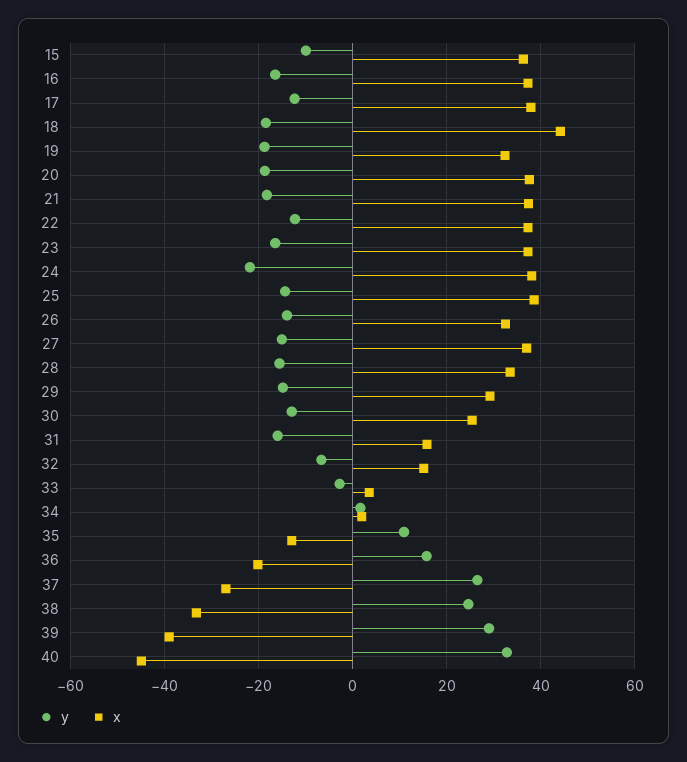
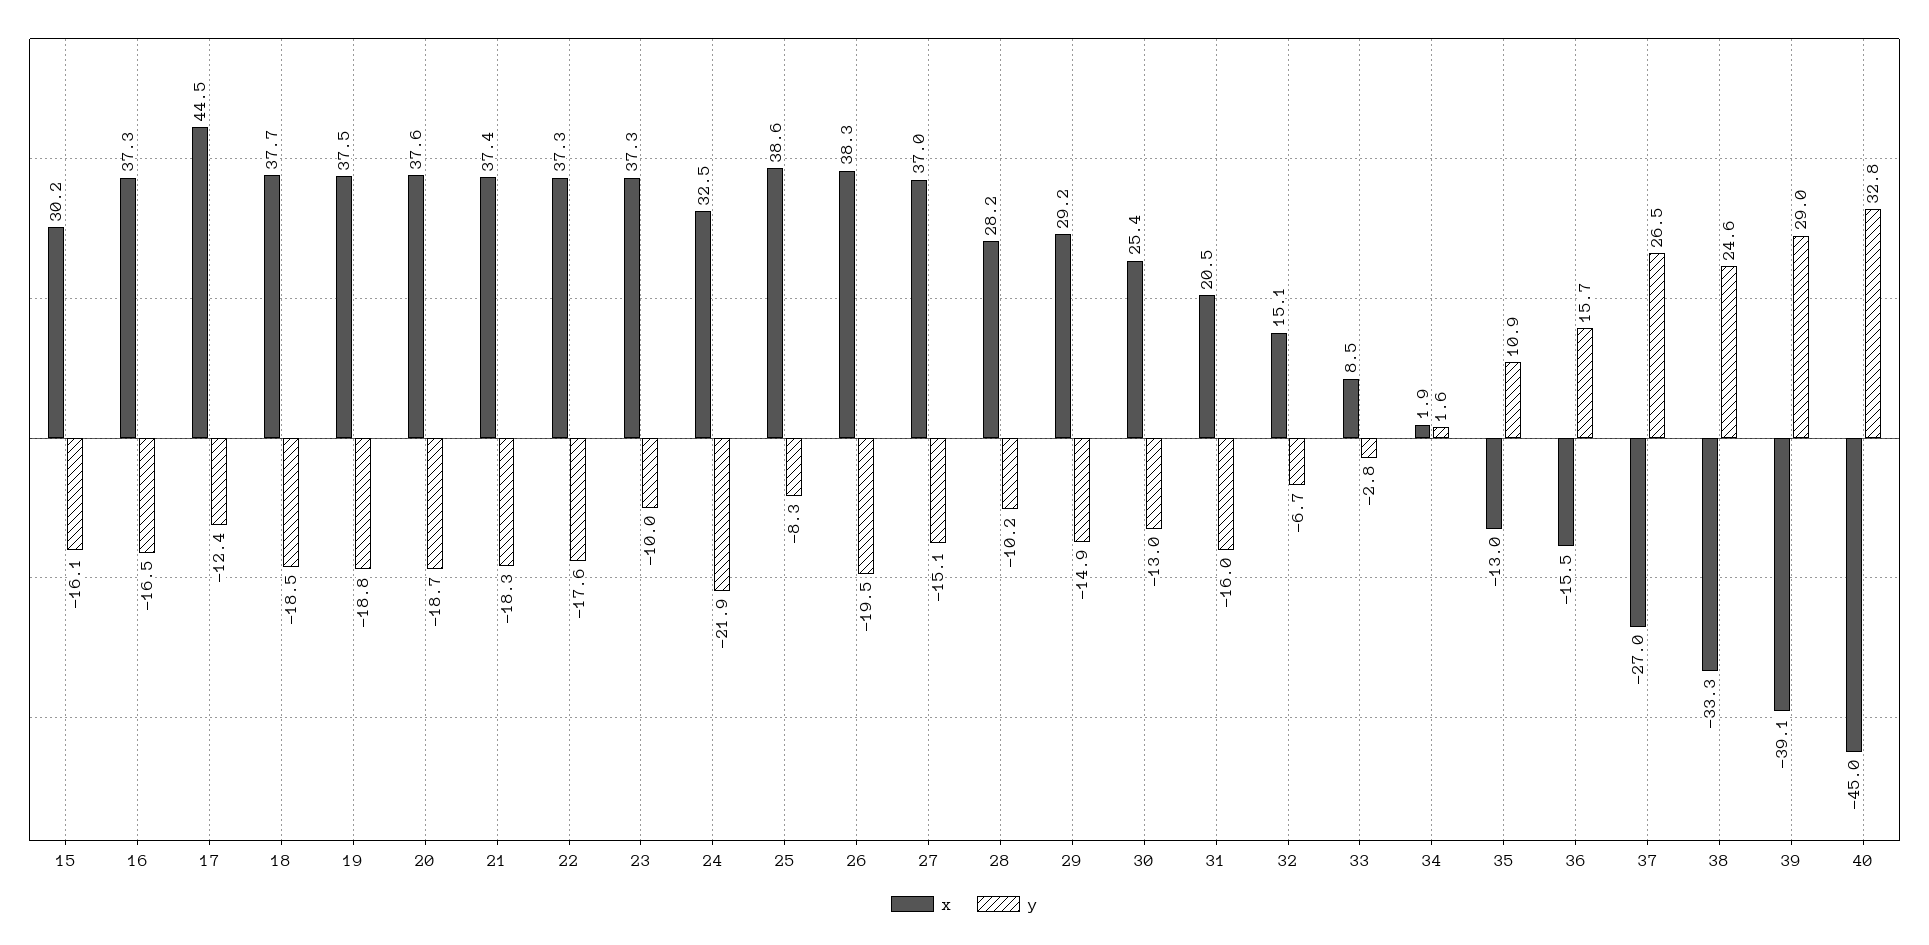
y, 15: -10 -> -16.1
x, 15: 36 -> 30.2
x, 17: 38 -> 44.5
x, 18: 44 -> 37.7
x, 19: 32 -> 37.5
y, 22: -12 -> -17.6
y, 23: -16 -> -10
x, 24: 38 -> 32.5
y, 25: -14 -> -8.3
y, 26: -14 -> -19.5
x, 26: 32 -> 38.3
y, 28: -16 -> -10.2
x, 28: 34 -> 28.2
x, 31: 16 -> 20.5
x, 33: 4 -> 8.5
x, 36: -20 -> -15.5

